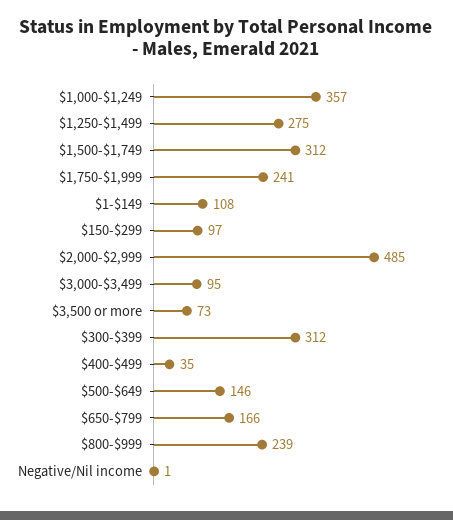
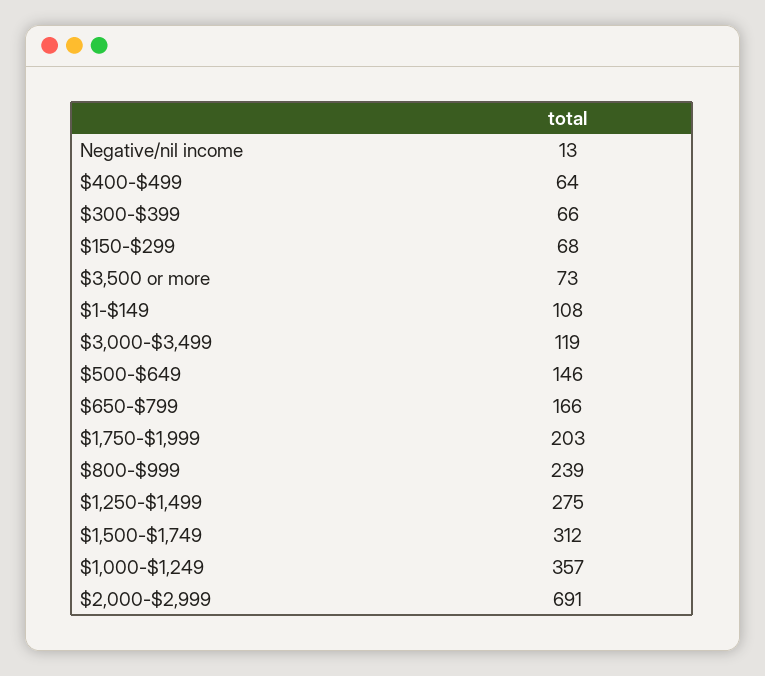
$1,750-$1,999: 241 -> 203
$150-$299: 97 -> 68
$2,000-$2,999: 485 -> 691
$3,000-$3,499: 95 -> 119
$300-$399: 312 -> 66
$400-$499: 35 -> 64
Negative/Nil income: 1 -> 13

